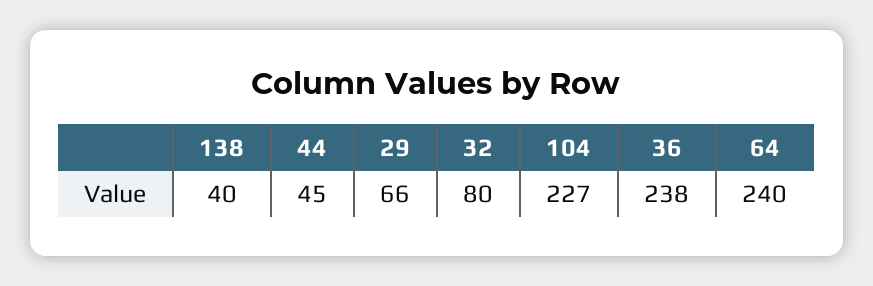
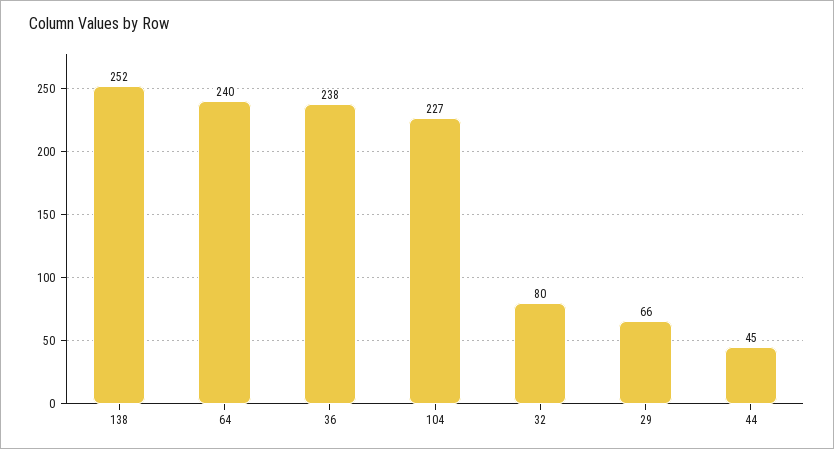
138: 40 -> 252

